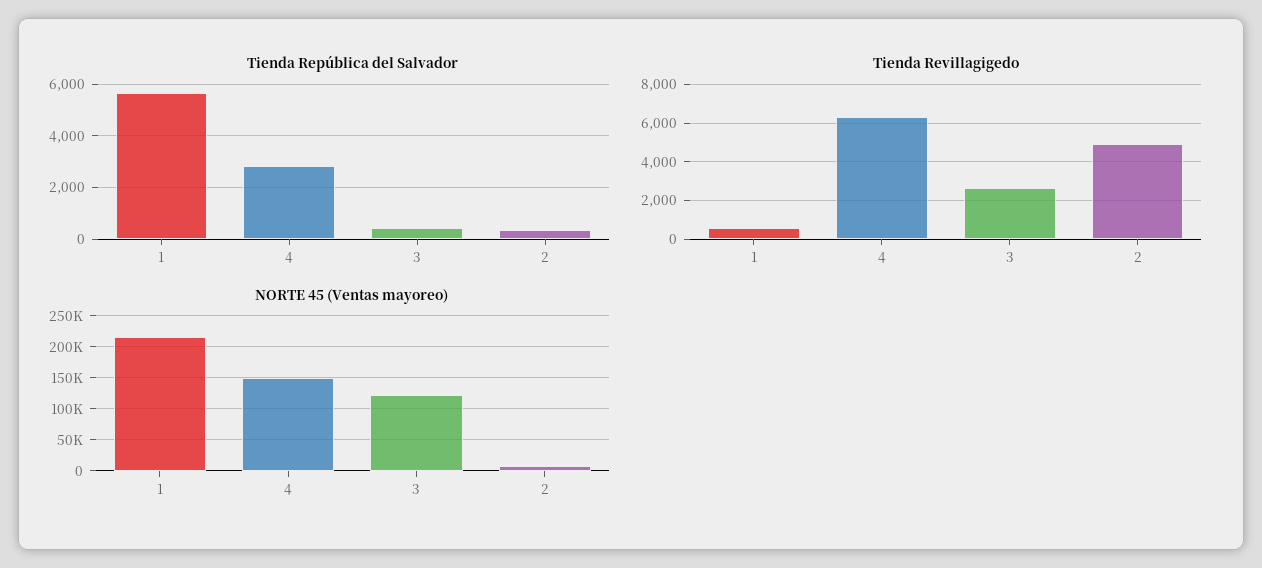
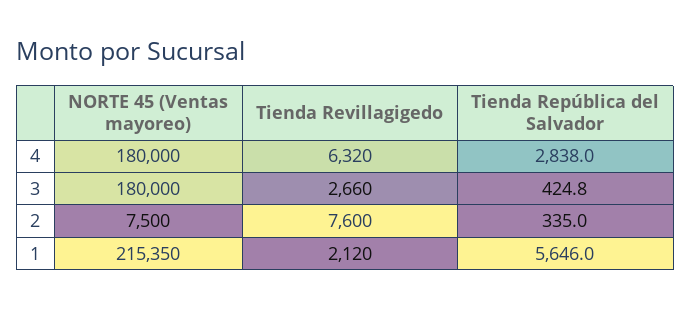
Tienda Revillagigedo, 1: 500 -> 2120
Tienda Revillagigedo, 2: 5000 -> 7600
NORTE 45 (Ventas mayoreo), 4: 150000 -> 180000
NORTE 45 (Ventas mayoreo), 3: 120000 -> 180000

